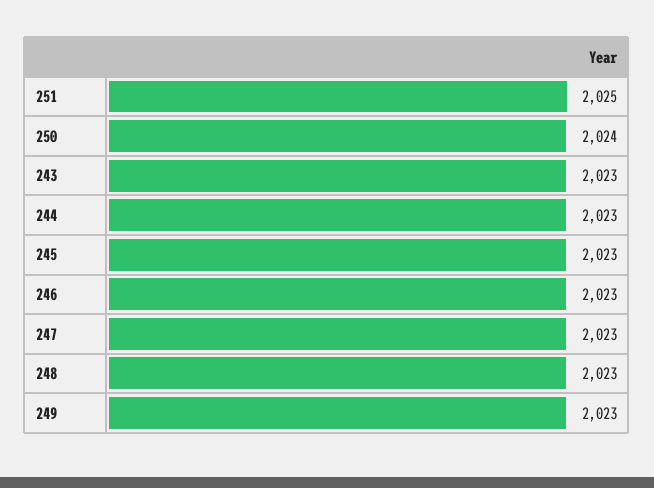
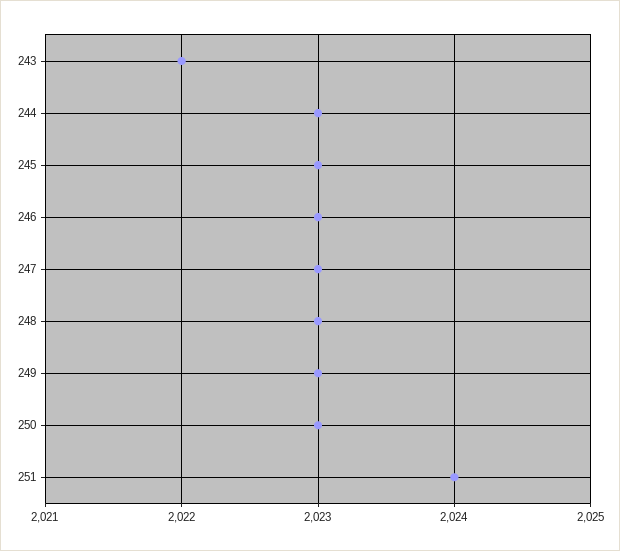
251: 2025 -> 2024
250: 2024 -> 2023
243: 2023 -> 2022

